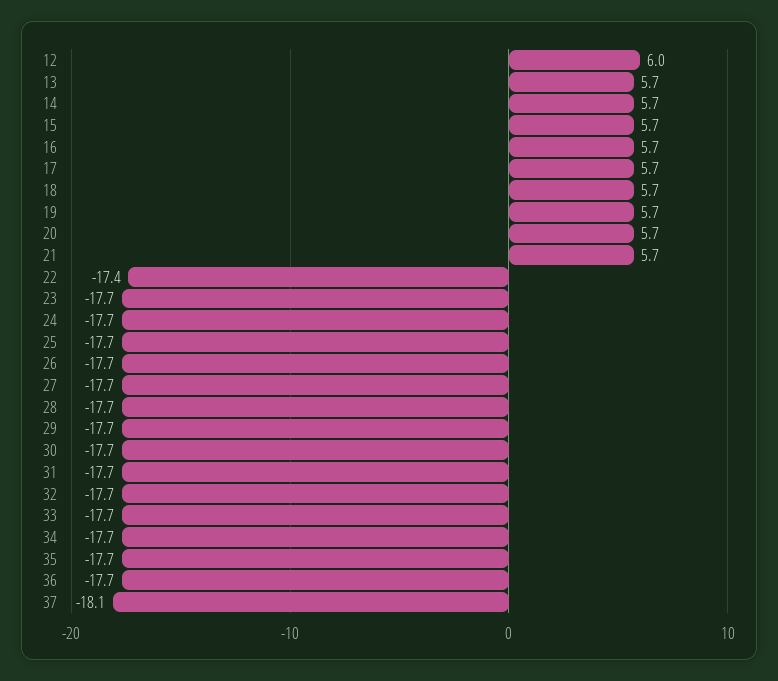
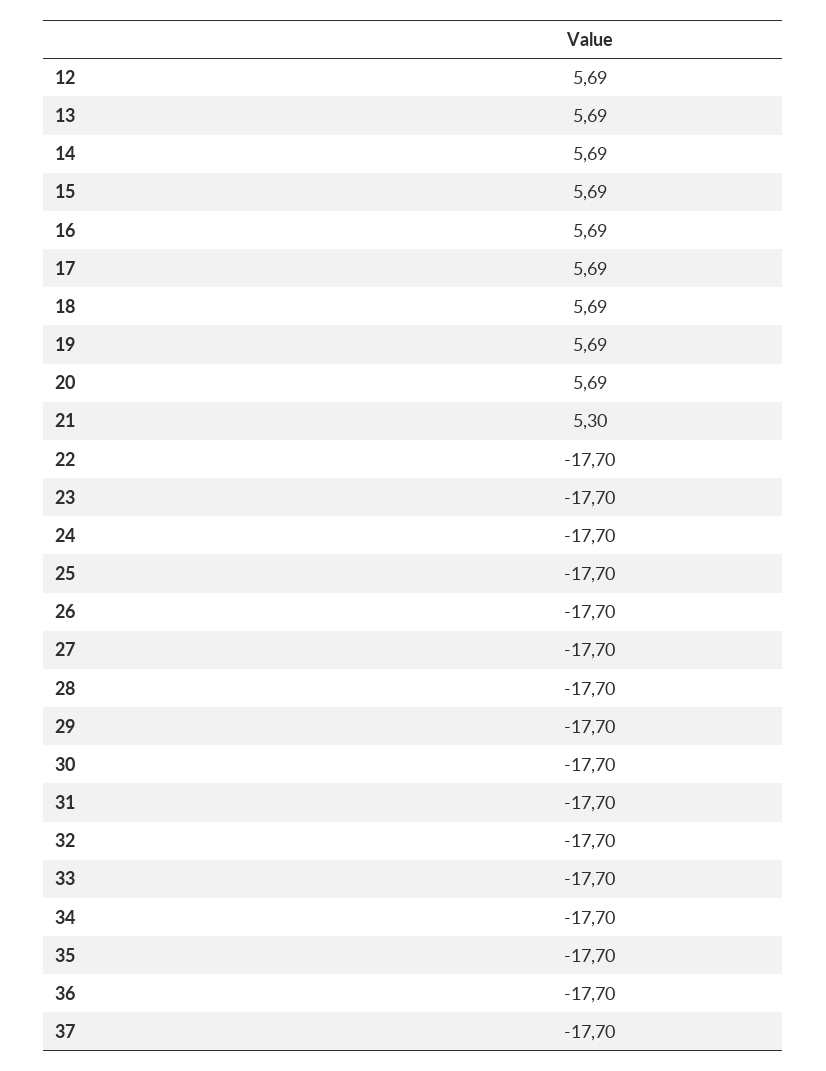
12: 6 -> 5.69
21: 5.7 -> 5.3
22: -17.4 -> -17.7
37: -18.1 -> -17.7

